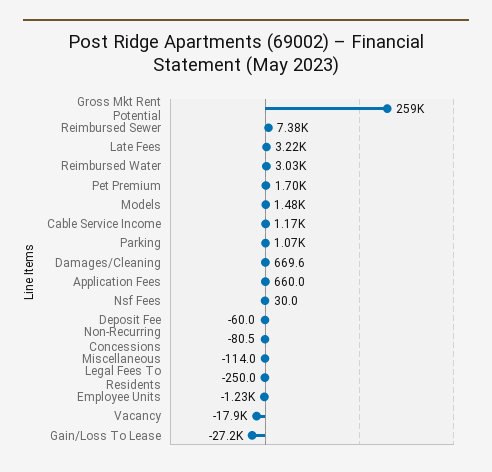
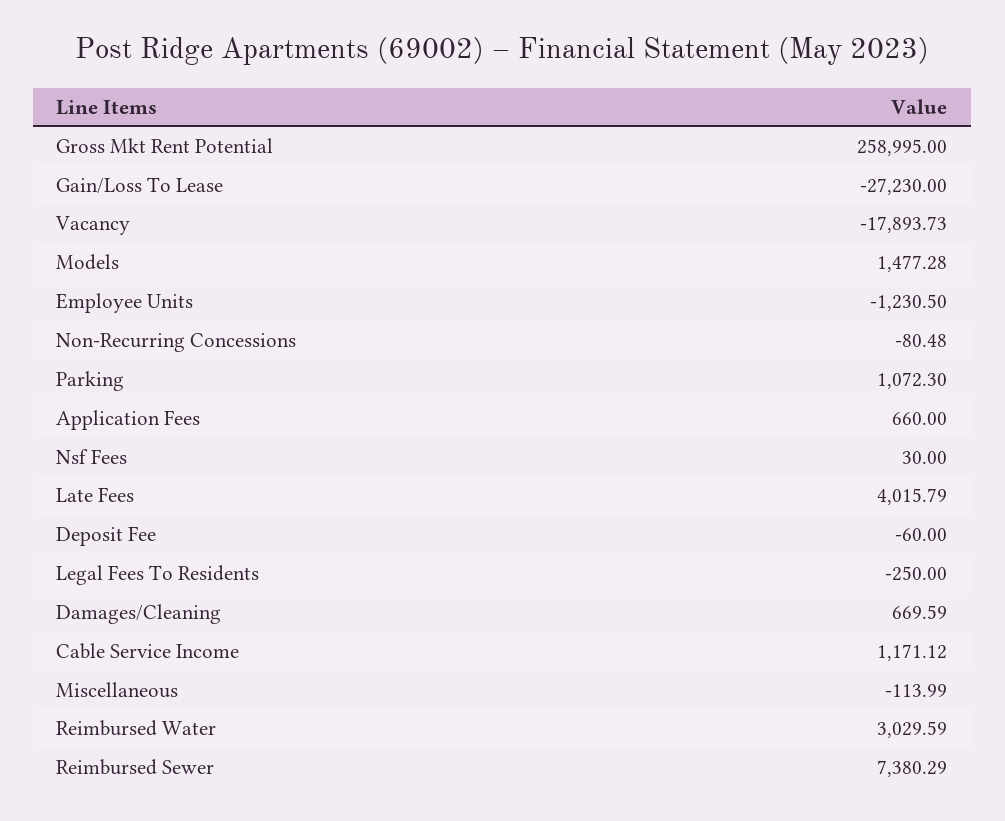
Late Fees: 3220 -> 4015.79
Pet Premium: 1700 -> none

